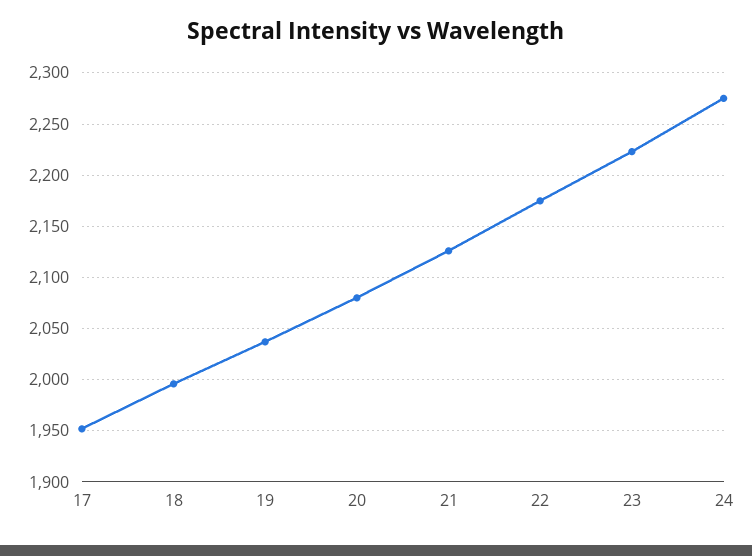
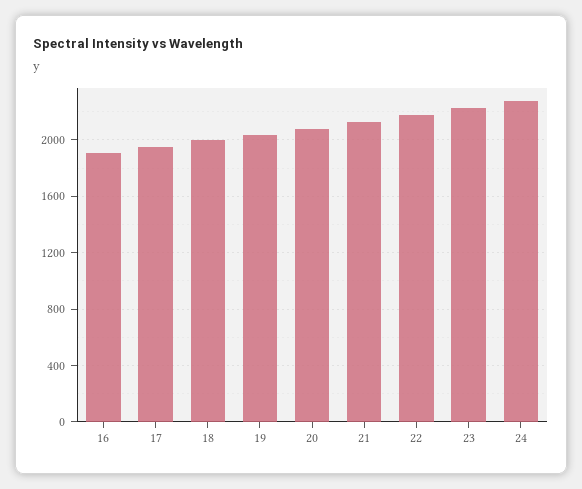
16: none -> 1900

